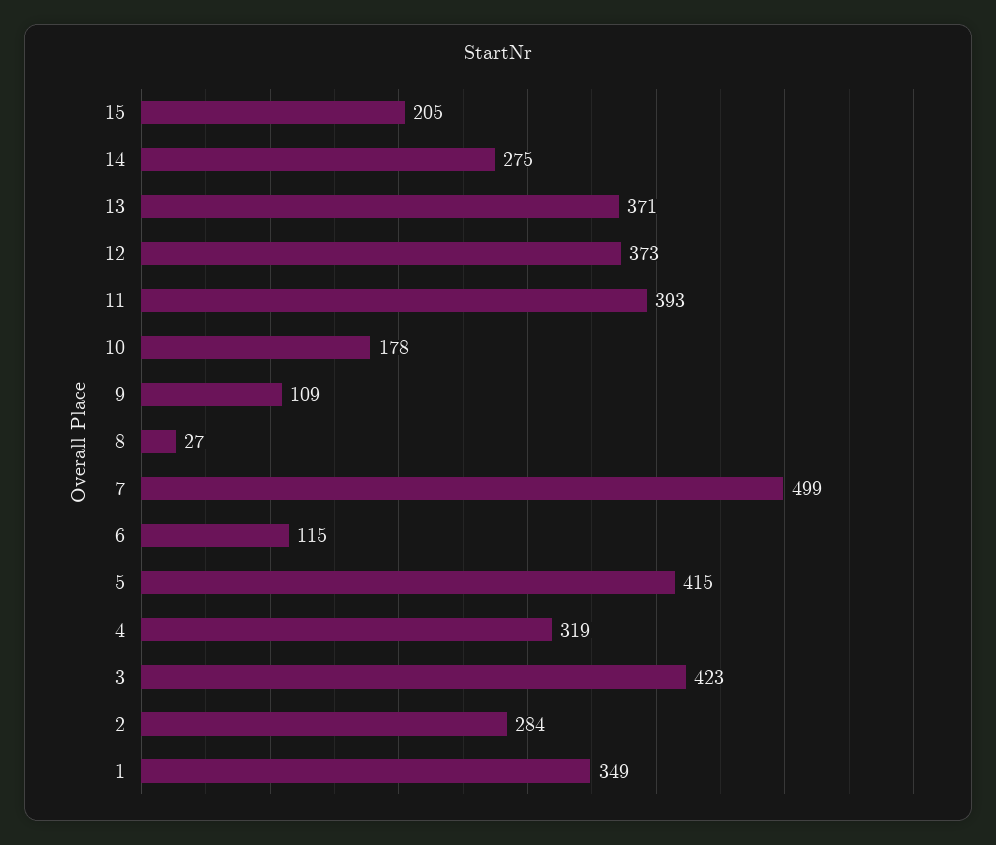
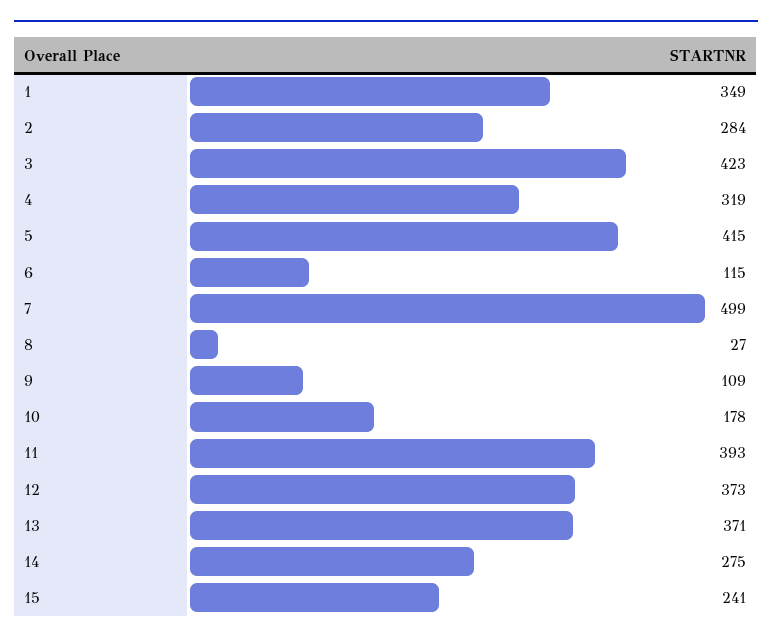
15: 205 -> 241

